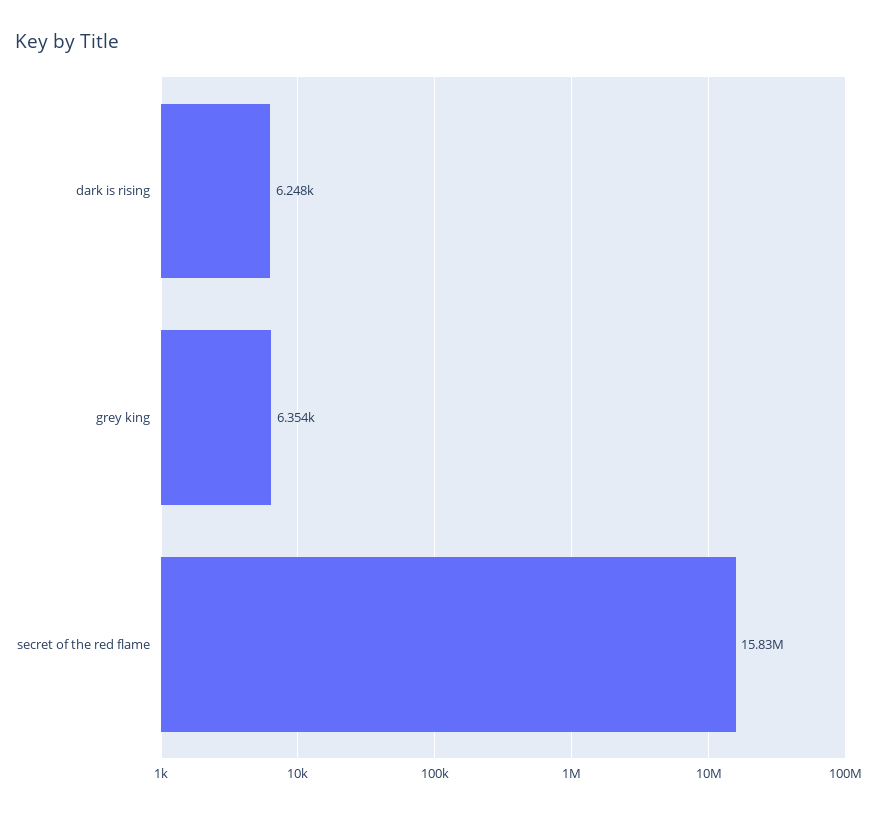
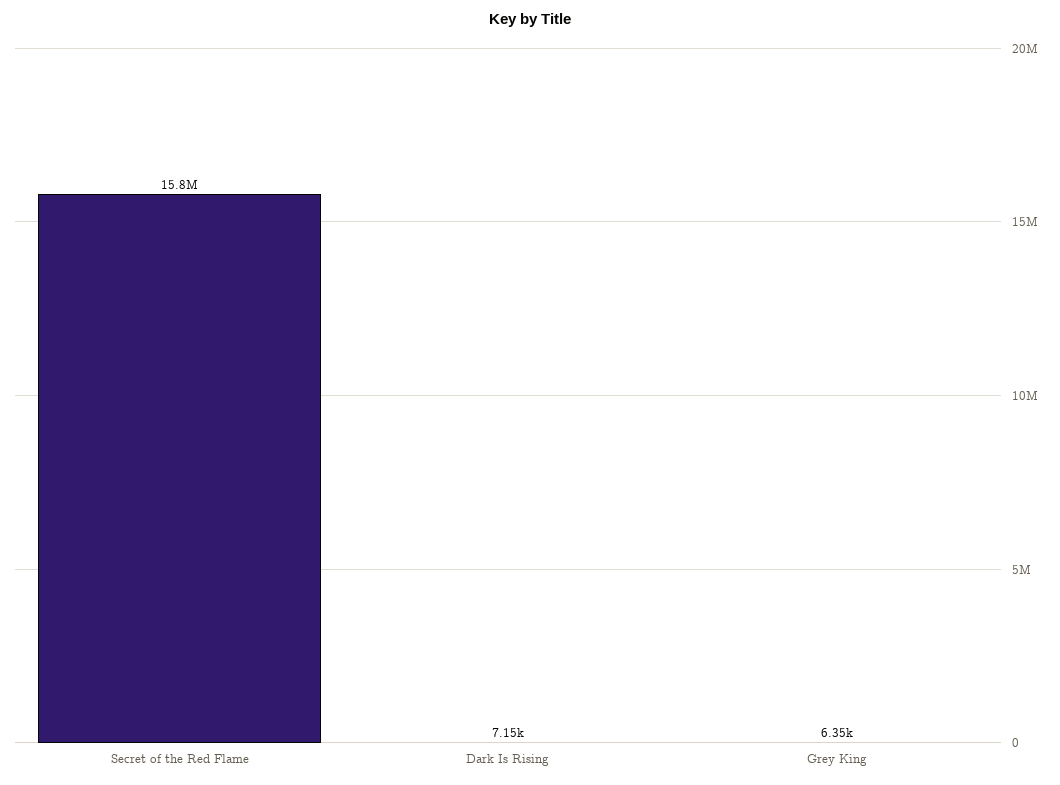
dark is rising: 6248 -> 7150

